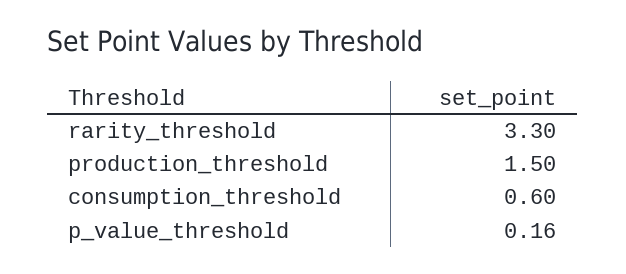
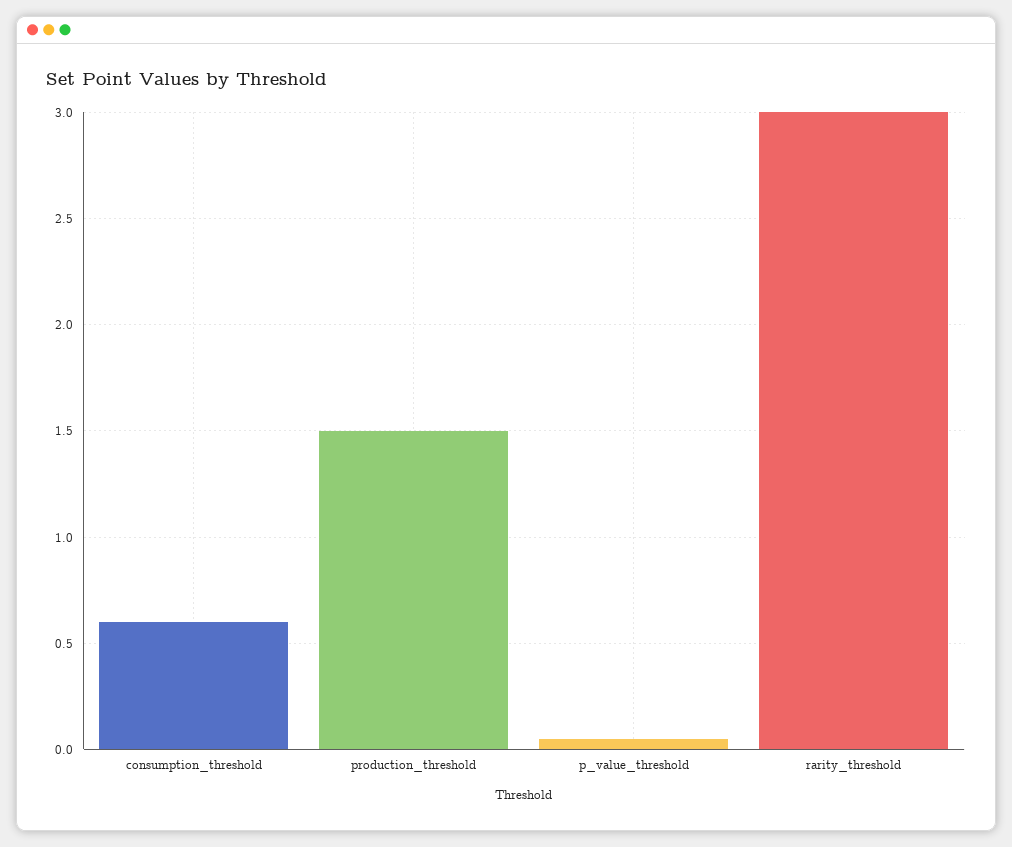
rarity_threshold: 3.3 -> 3
p_value_threshold: 0.16 -> 0.05

